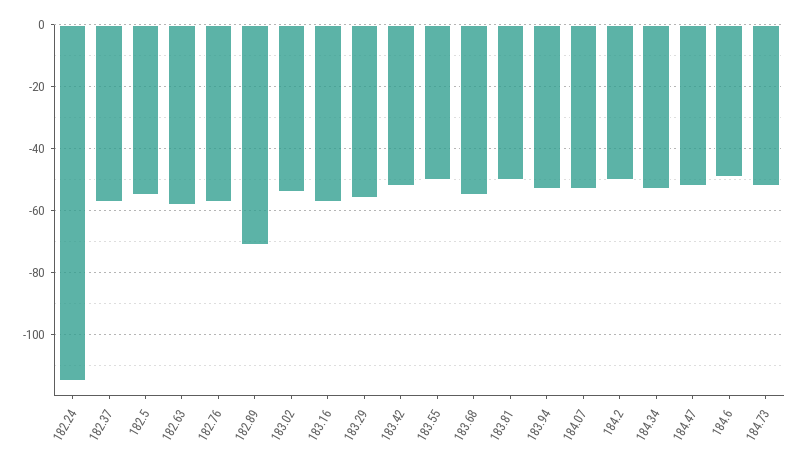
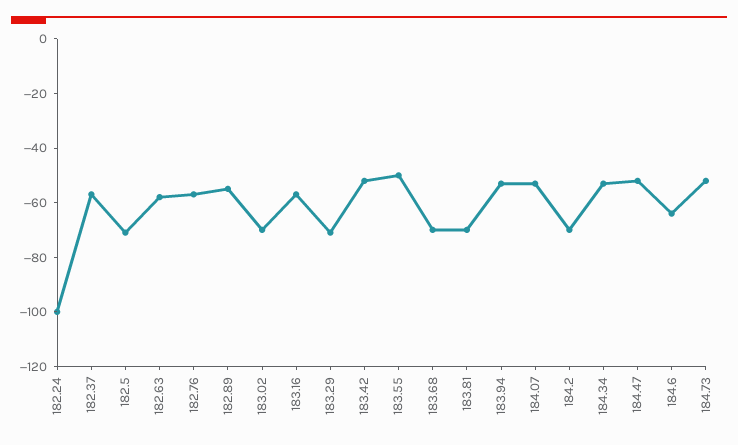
182.24: -115 -> -100
182.5: -55 -> -70
182.89: -70 -> -55
183.02: -55 -> -70
183.29: -55 -> -70
183.68: -55 -> -70
183.81: -50 -> -70
184.2: -50 -> -70
184.6: -50 -> -65

